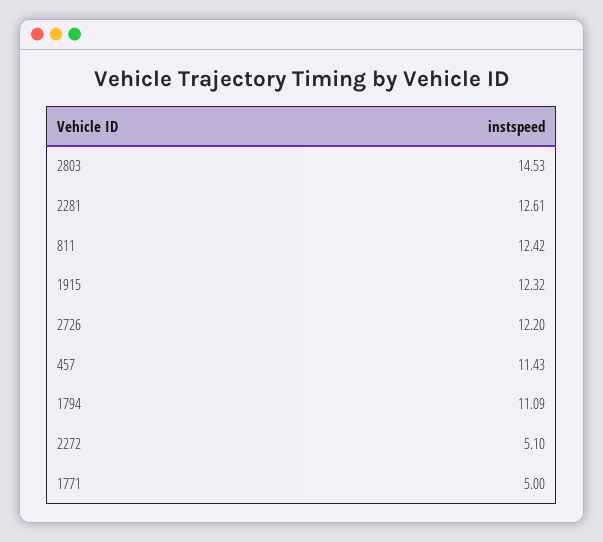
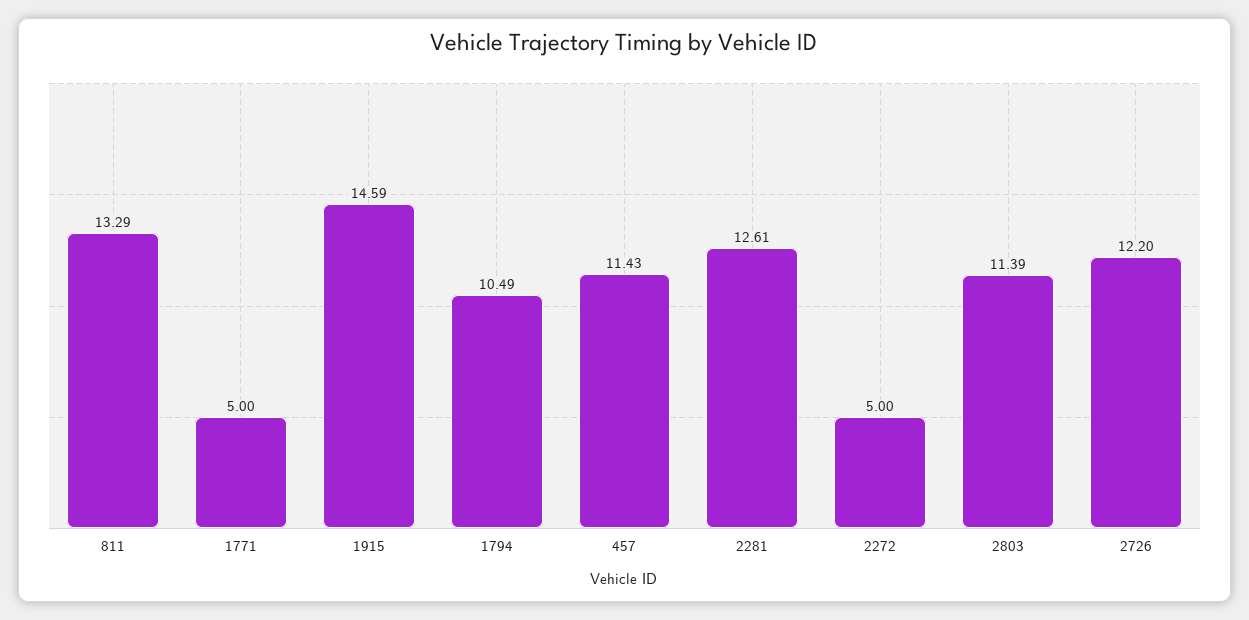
2803: 14.53 -> 11.39
811: 12.42 -> 13.29
1915: 12.32 -> 14.59
1794: 11.09 -> 10.49
2272: 5.1 -> 5

